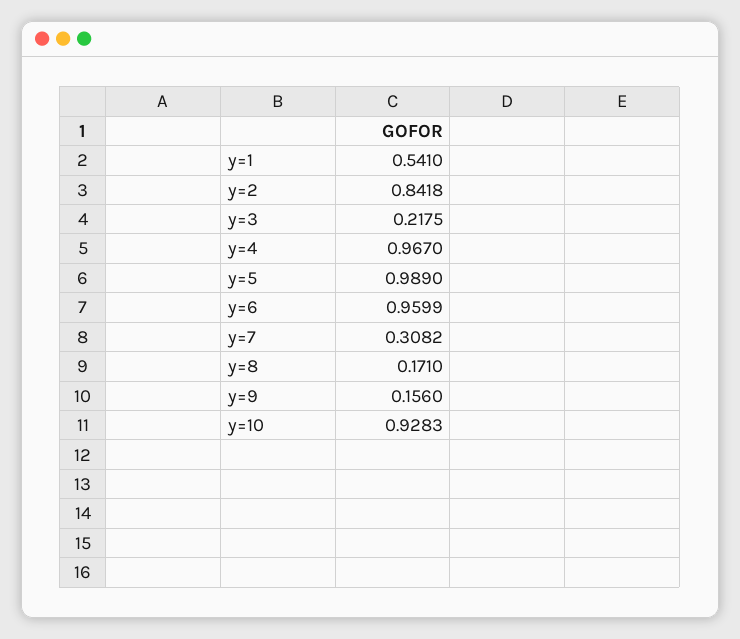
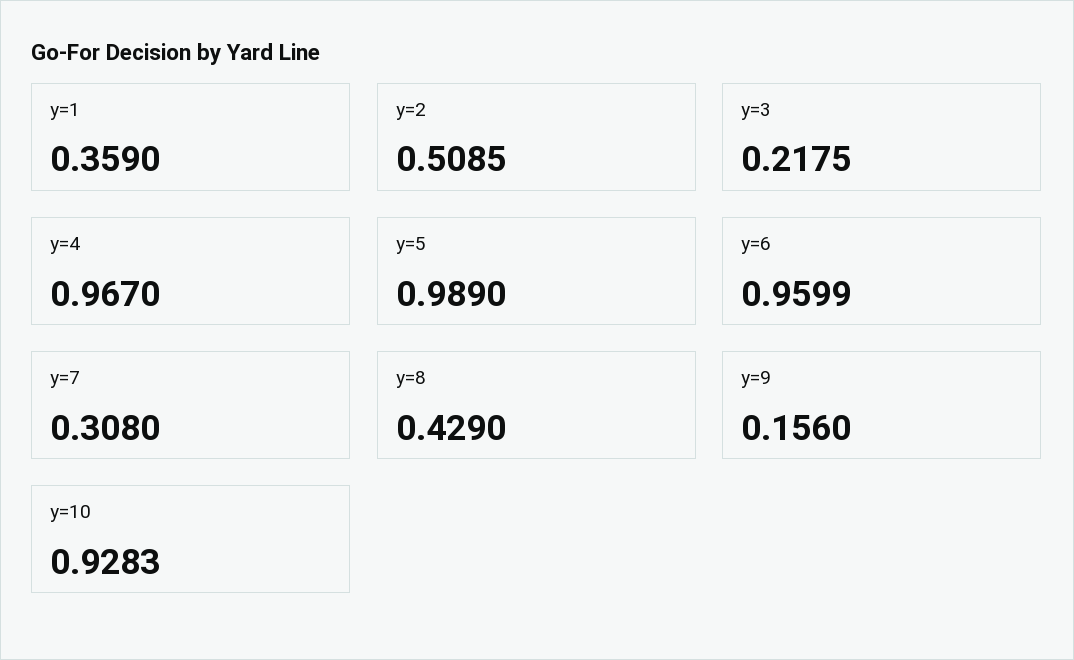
y=1: 0.541 -> 0.359
y=2: 0.8418 -> 0.5085
y=7: 0.3082 -> 0.308
y=8: 0.171 -> 0.429

